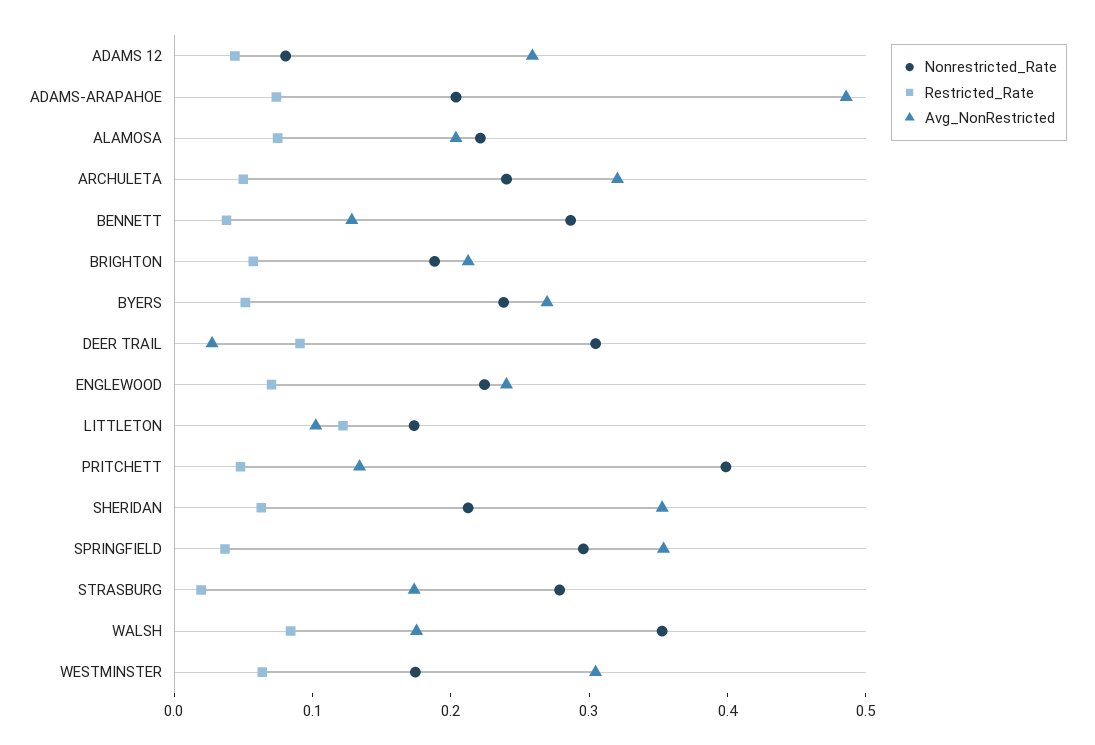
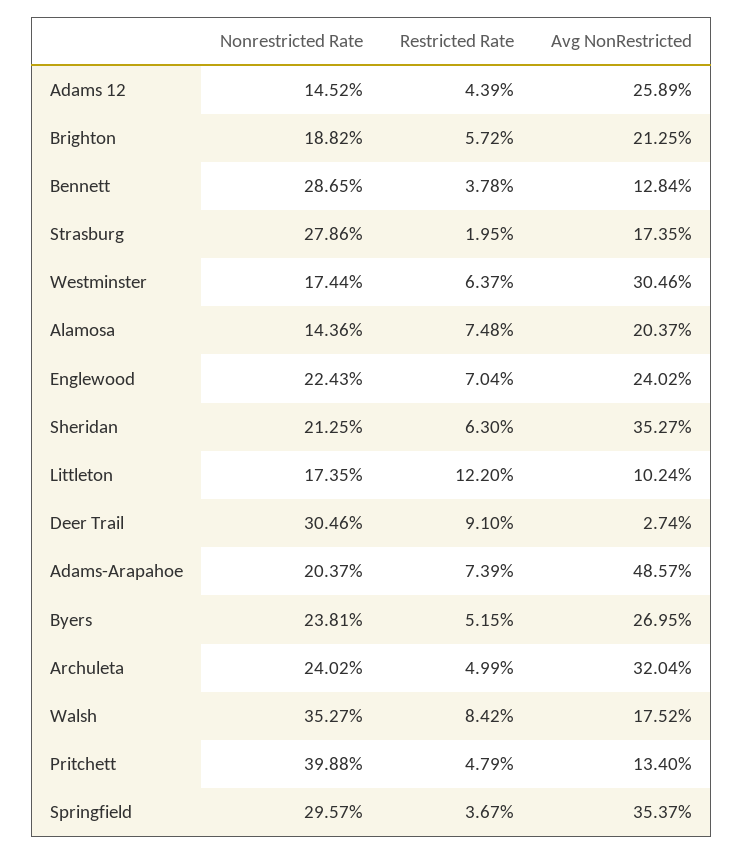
Nonrestricted_Rate, ADAMS 12: 0.08 -> 0.1452
Nonrestricted_Rate, ALAMOSA: 0.22 -> 0.1436

